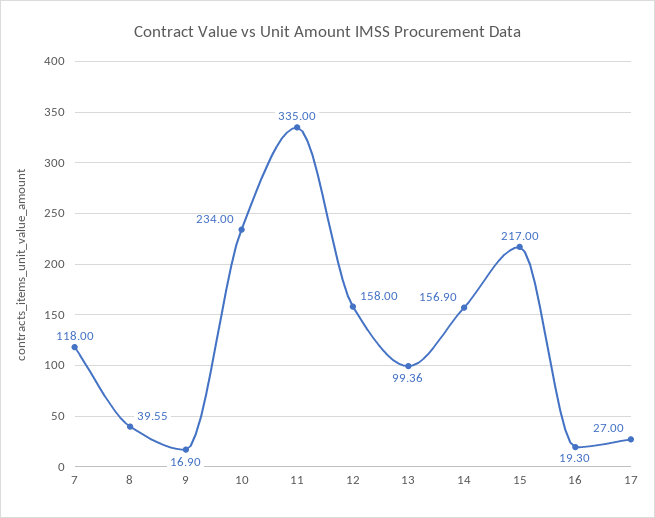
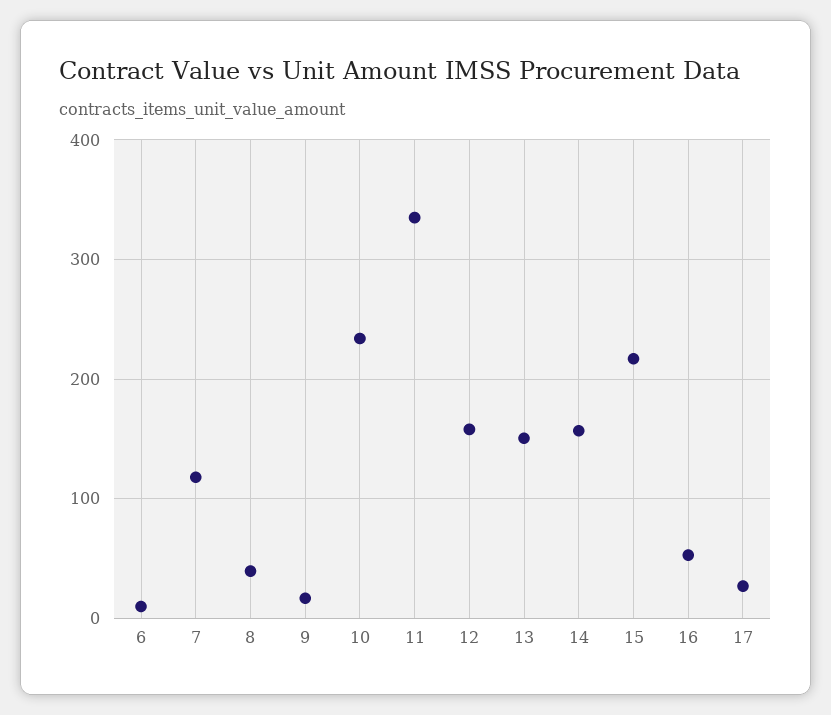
13: 99.36 -> 150
16: 19.3 -> 50
6: none -> 10

